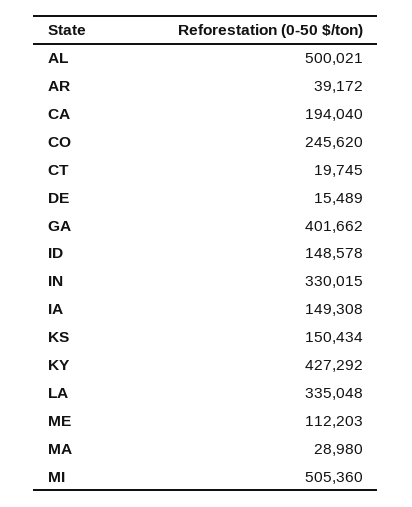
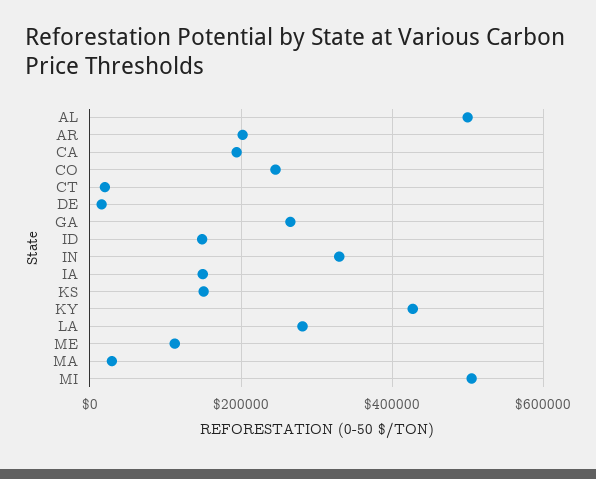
AR: 39172 -> 200000
GA: 401662 -> 260000
LA: 335048 -> 280000

